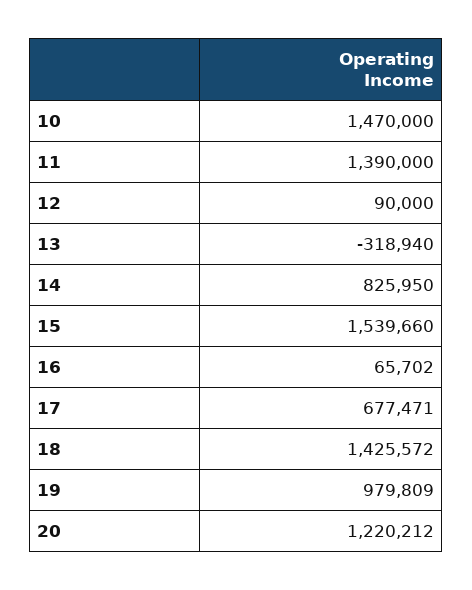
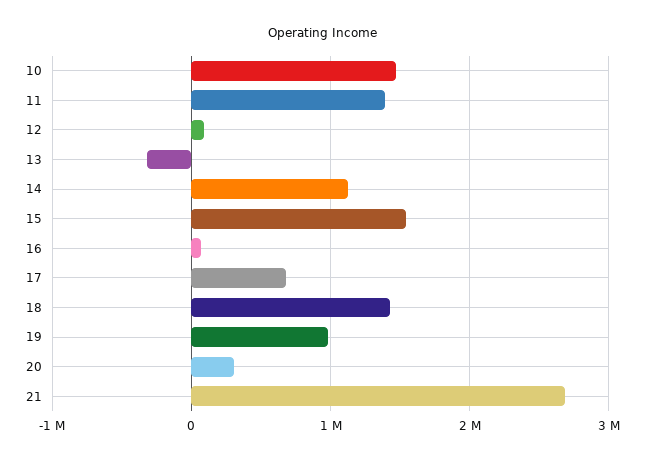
14: 825950 -> 1100000
20: 1220212 -> 300000
21: none -> 2700000

